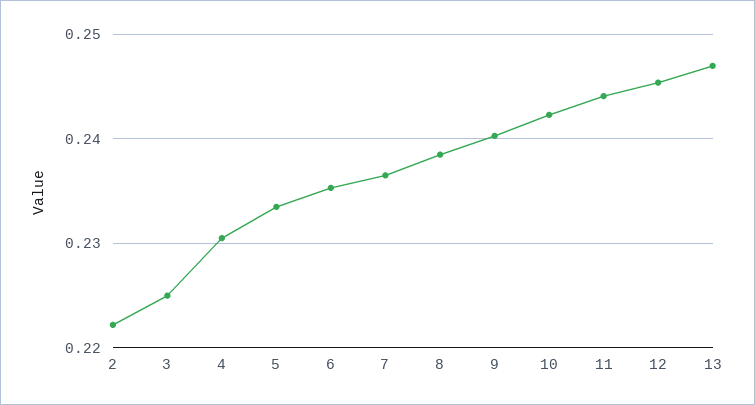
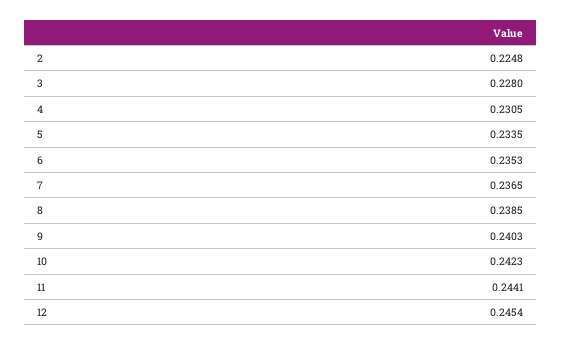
2: 0.222 -> 0.2248
3: 0.225 -> 0.228
13: 0.247 -> none

